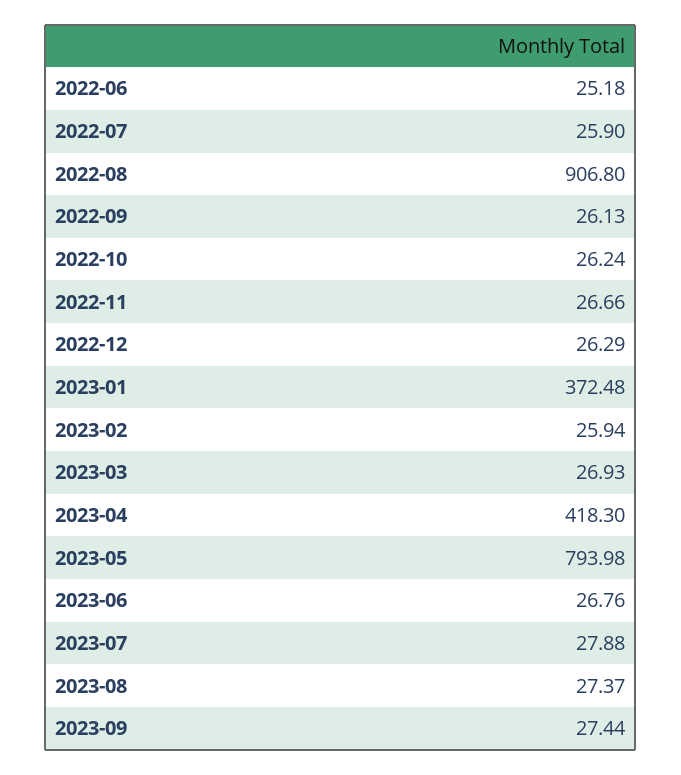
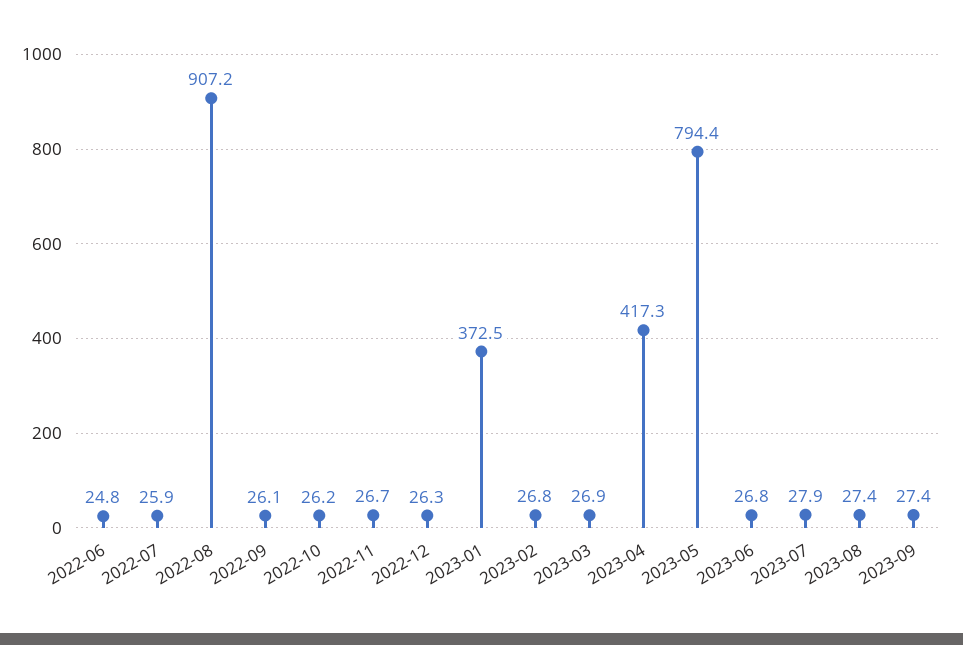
2022-06: 25.18 -> 24.8
2022-08: 906.8 -> 907.2
2023-02: 25.94 -> 26.8
2023-04: 418.3 -> 417.3
2023-05: 793.98 -> 794.4

